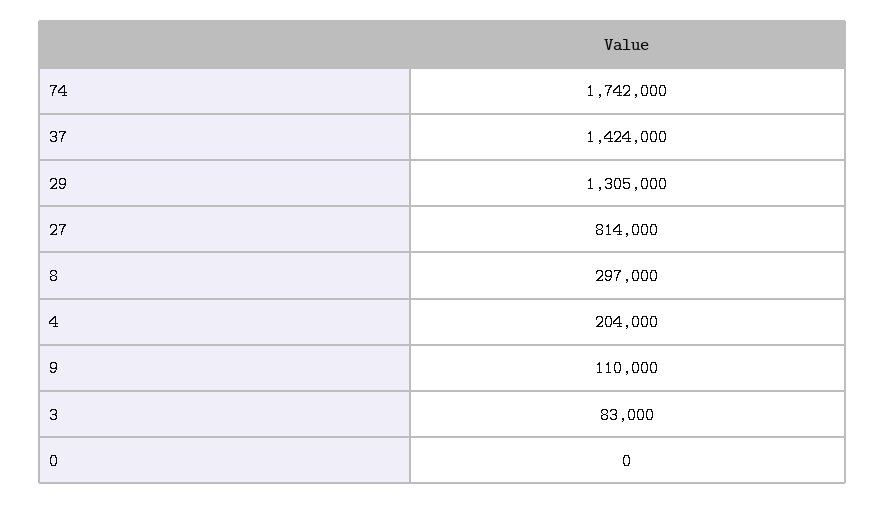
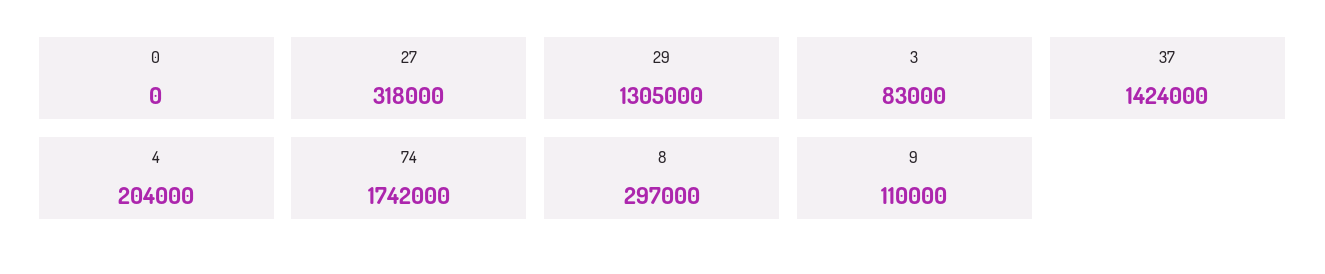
27: 814000 -> 318000

